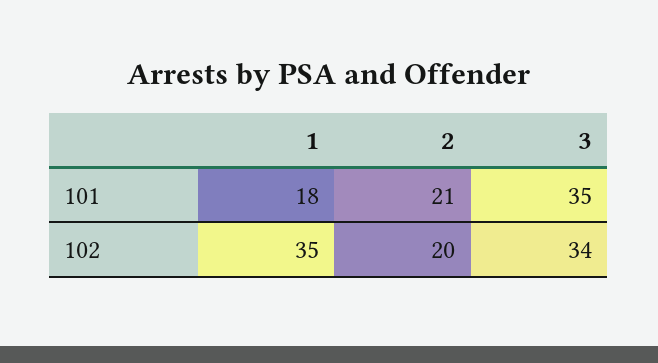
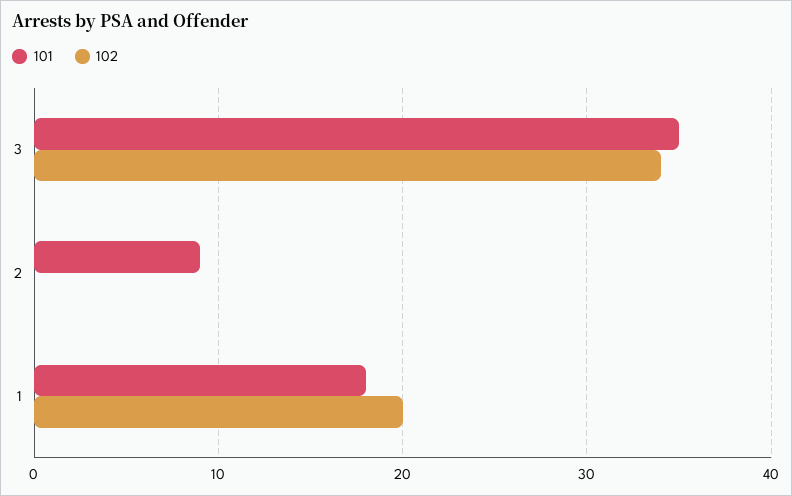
101, 2: 21 -> 9
102, 1: 35 -> 20
102, 2: 20 -> 0

